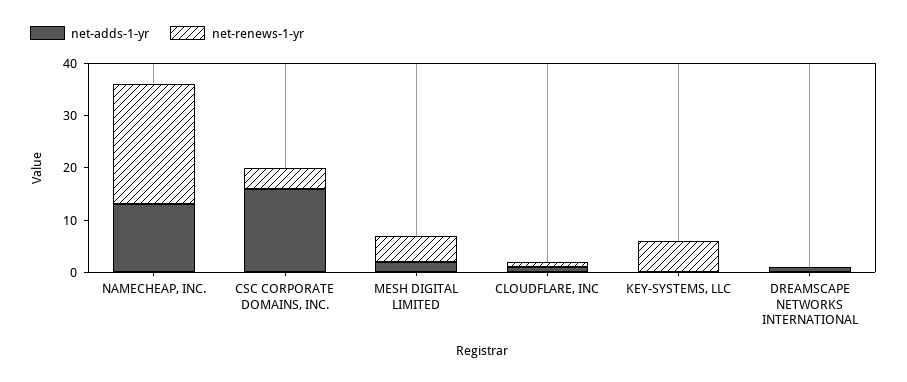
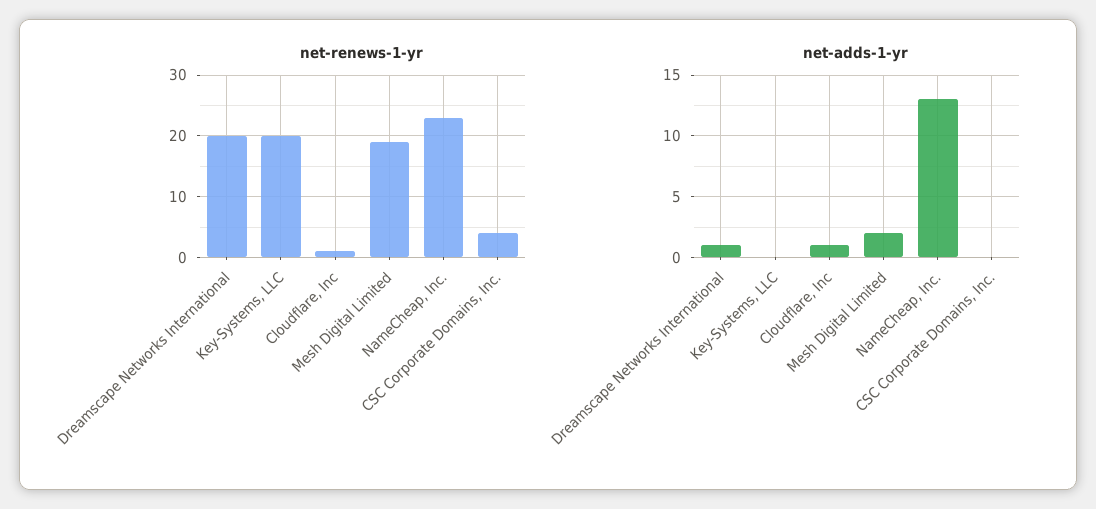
net-adds-1-yr, CSC CORPORATE DOMAINS, INC.: 15 -> 0
net-renews-1-yr, MESH DIGITAL LIMITED: 5 -> 19
net-renews-1-yr, KEY-SYSTEMS, LLC: 5 -> 20
net-renews-1-yr, DREAMSCAPE NETWORKS INTERNATIONAL: 0 -> 20

